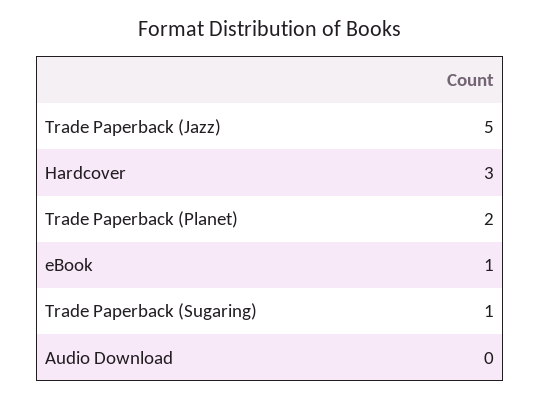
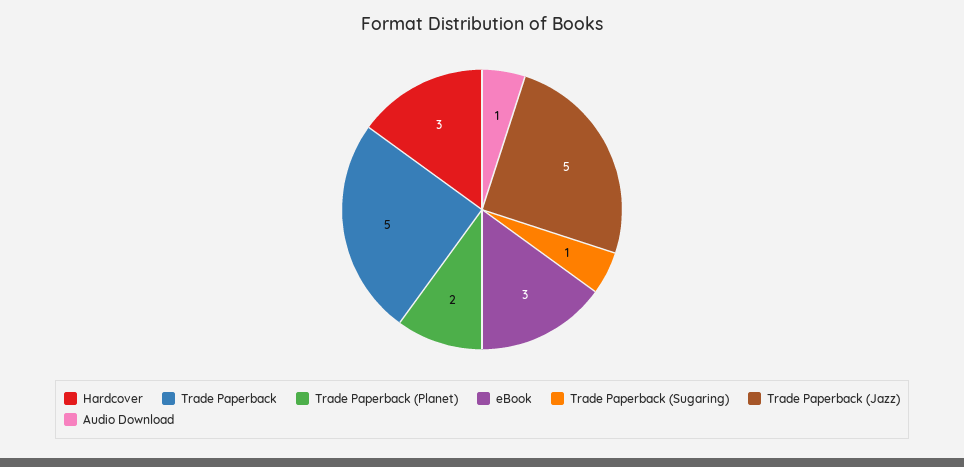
eBook: 1 -> 3
Audio Download: 0 -> 1
Trade Paperback: none -> 5

